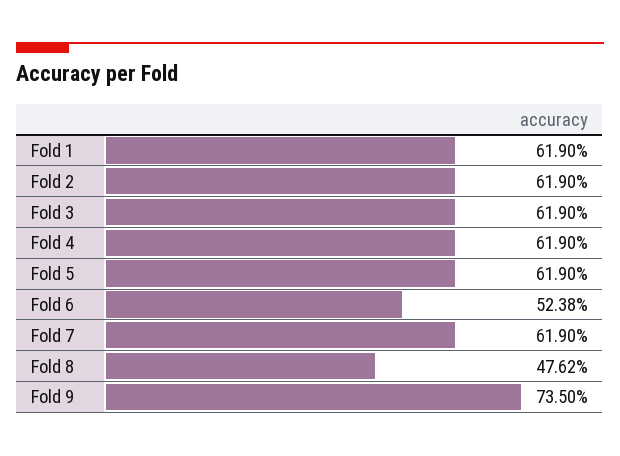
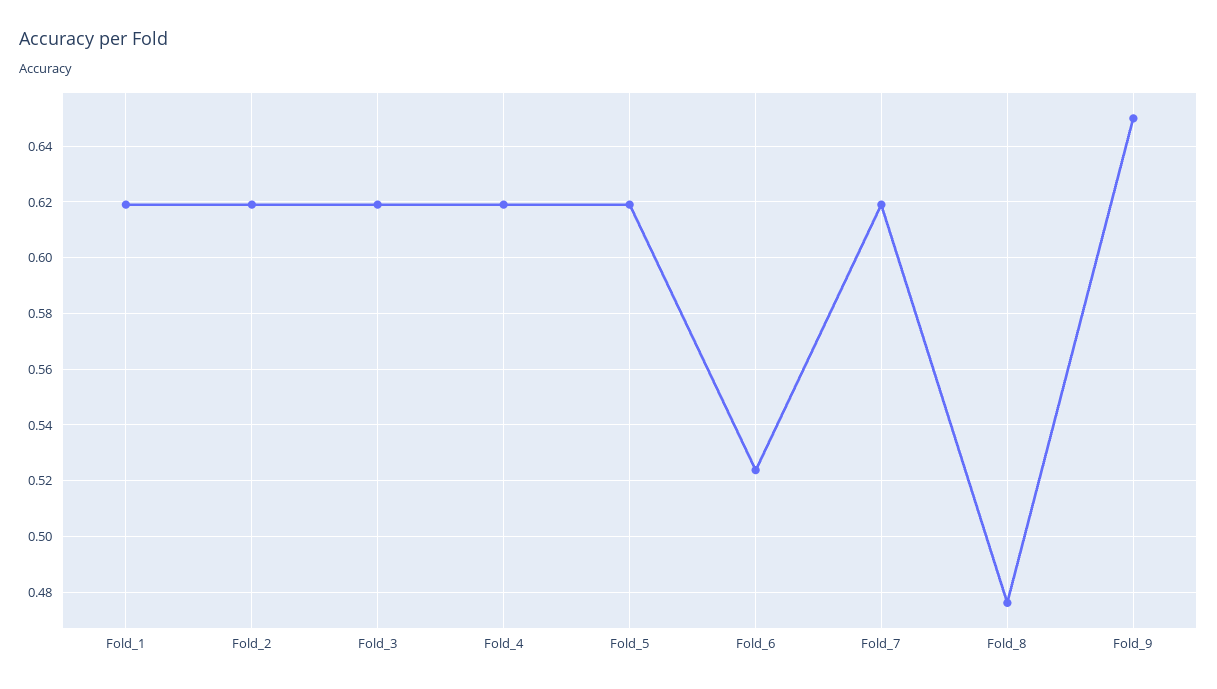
Fold 9: 0.735 -> 0.65

